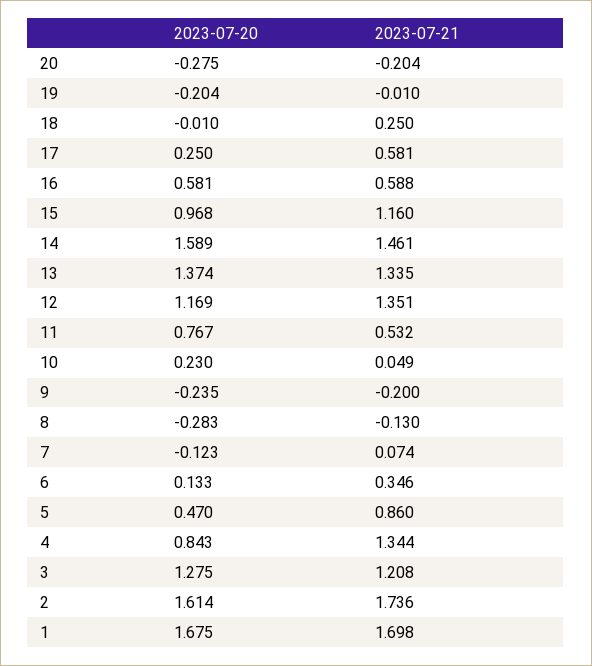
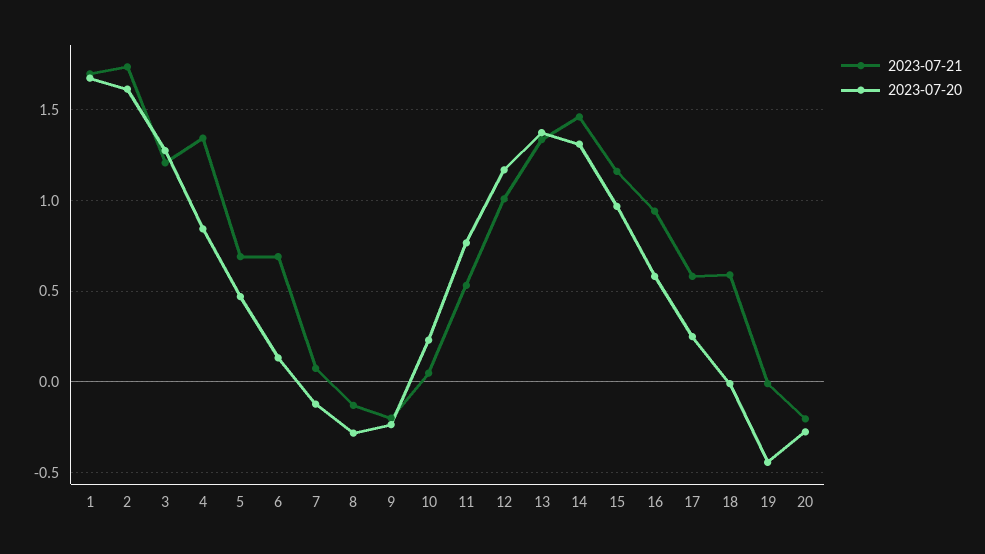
2023-07-20, 19: -0.204 -> -0.45
2023-07-21, 18: 0.25 -> 0.6
2023-07-21, 16: 0.588 -> 0.95
2023-07-20, 14: 1.589 -> 1.3
2023-07-21, 12: 1.351 -> 1
2023-07-21, 6: 0.346 -> 0.7
2023-07-21, 5: 0.86 -> 0.7

